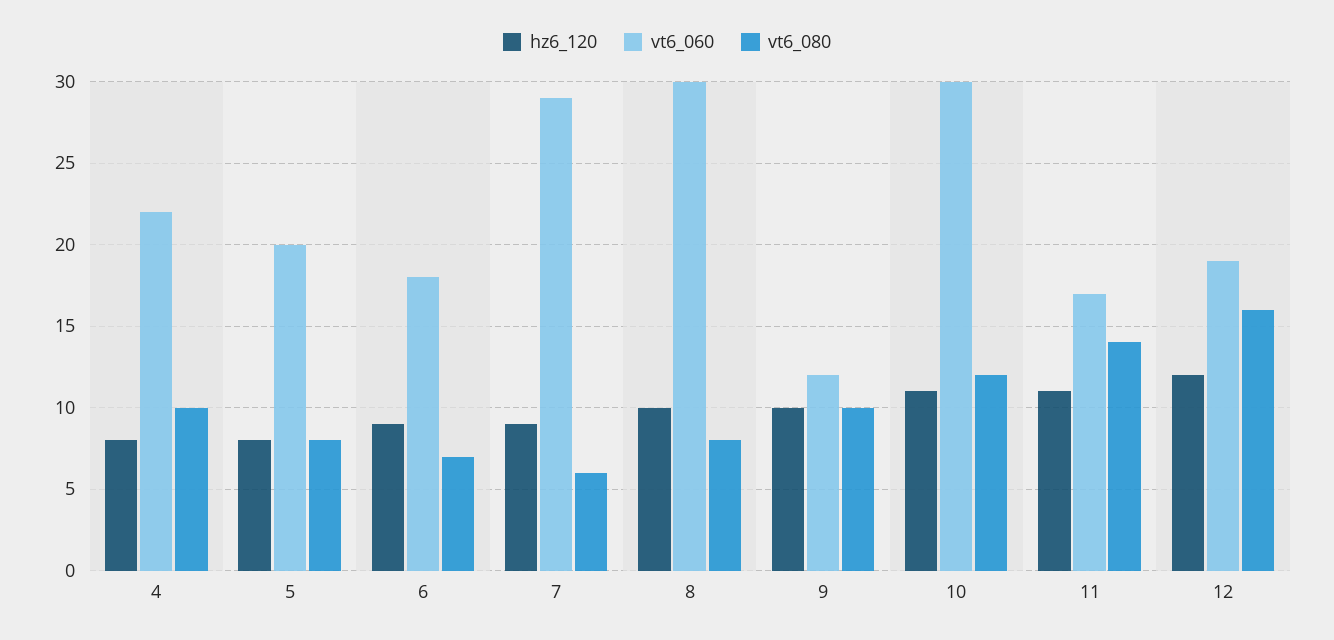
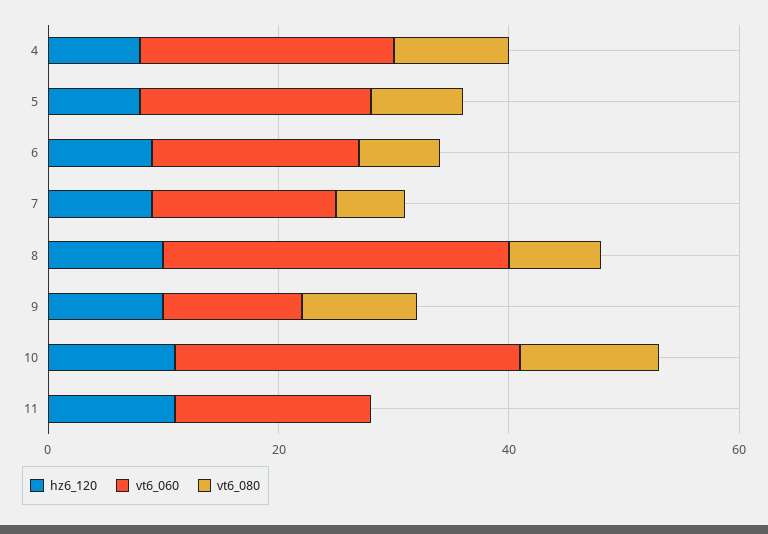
vt6_060, 7: 29 -> 15
vt6_080, 11: 14 -> 0
hz6_120, 12: 12 -> none
vt6_060, 12: 19 -> none
vt6_080, 12: 16 -> none

